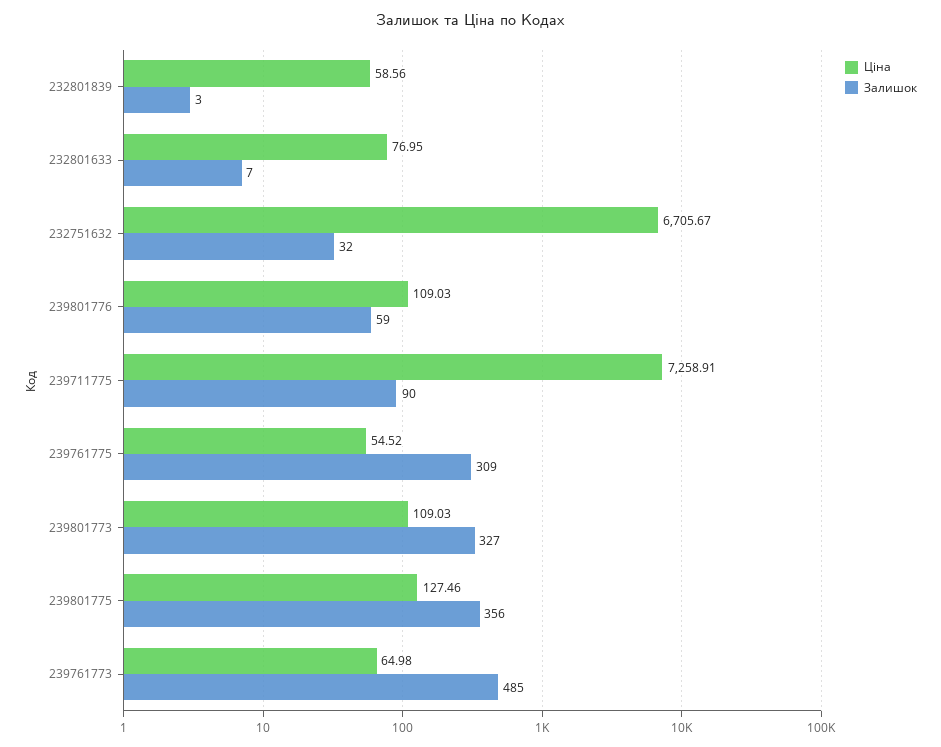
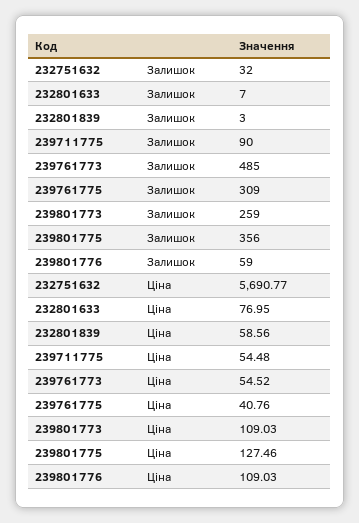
Ціна, 232751632: 6705.67 -> 5690.77
Ціна, 239711775: 7258.91 -> 54.48
Ціна, 239761775: 54.52 -> 40.76
Залишок, 239801773: 327 -> 259
Ціна, 239761773: 64.98 -> 54.52

